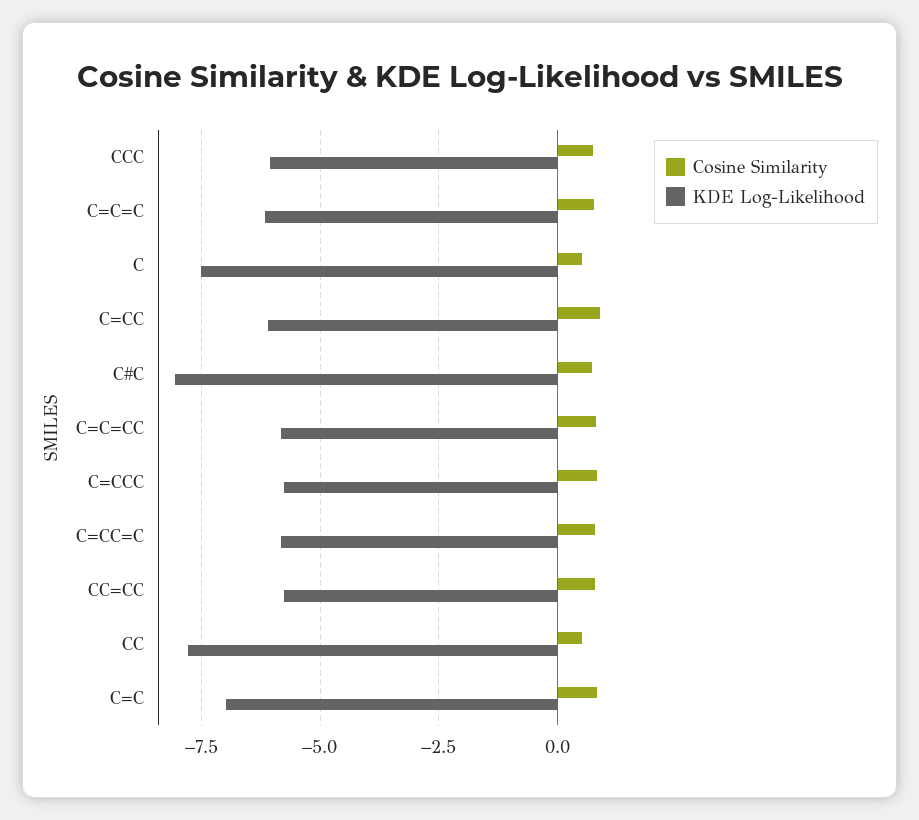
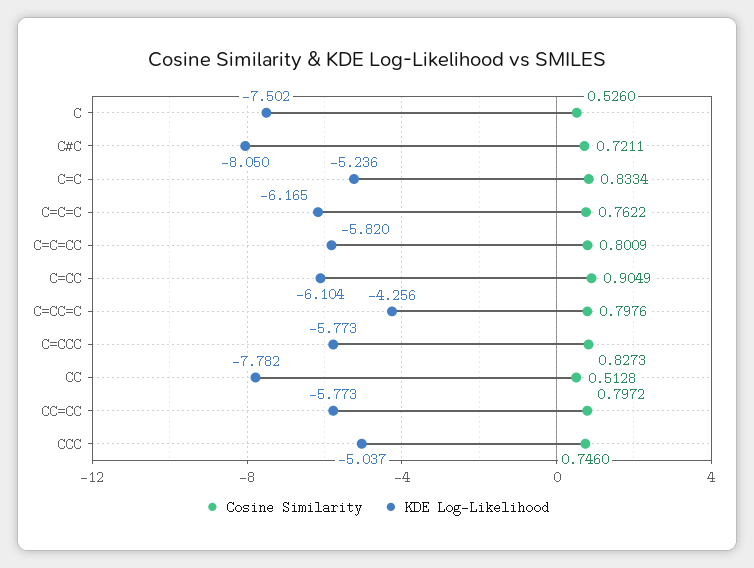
KDE Log-Likelihood, CCC: -6 -> -5.037
KDE Log-Likelihood, C=CC=C: -5.75 -> -4.256
KDE Log-Likelihood, C=C: -7 -> -5.236

